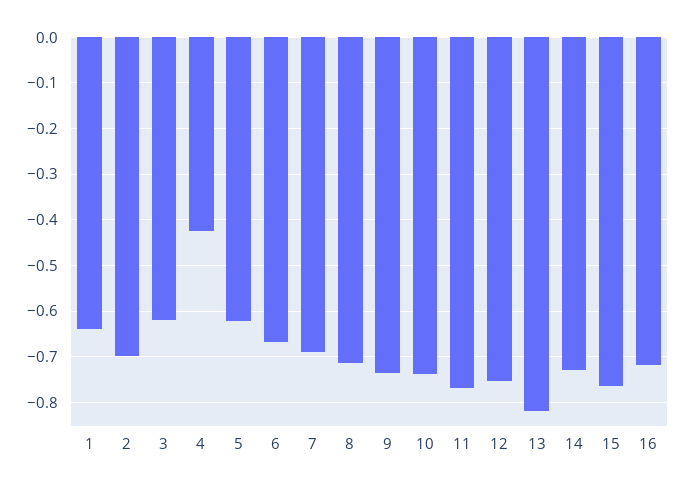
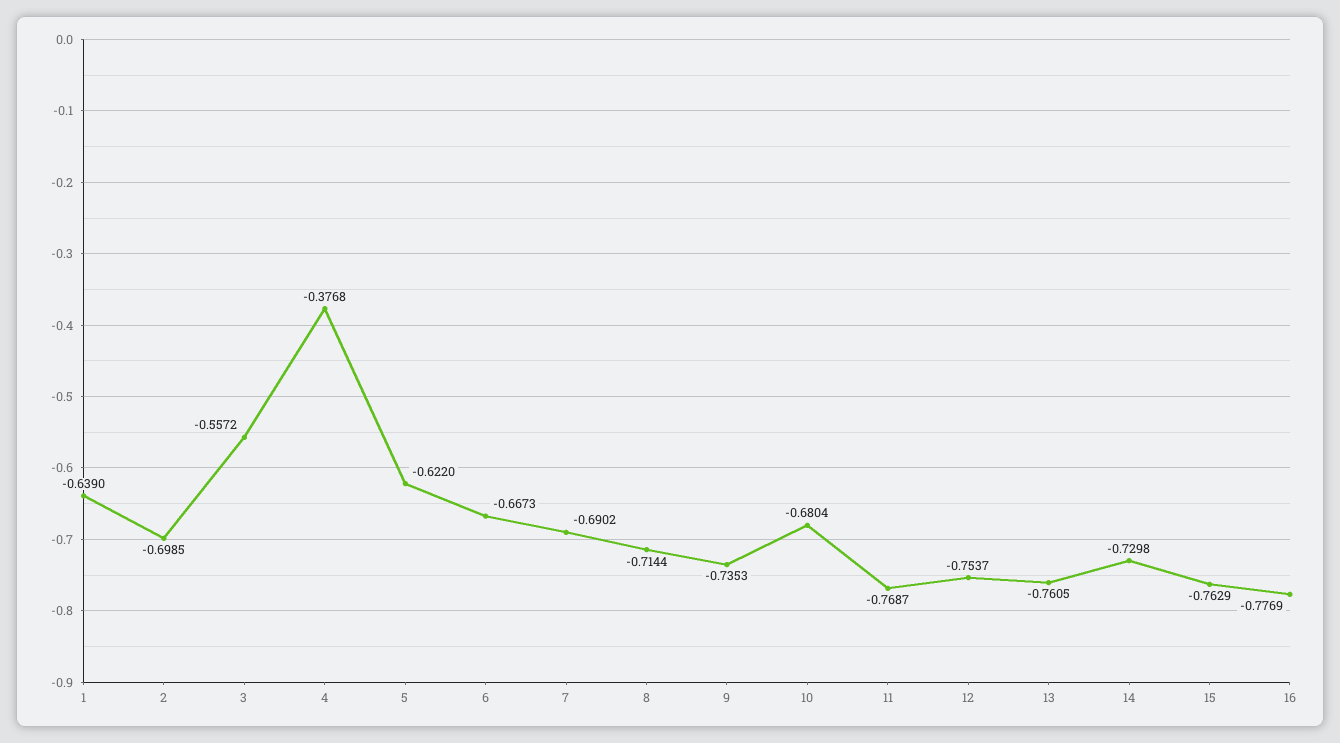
3: -0.62 -> -0.5572
4: -0.42 -> -0.3768
10: -0.74 -> -0.6804
13: -0.82 -> -0.7605
16: -0.72 -> -0.7769

